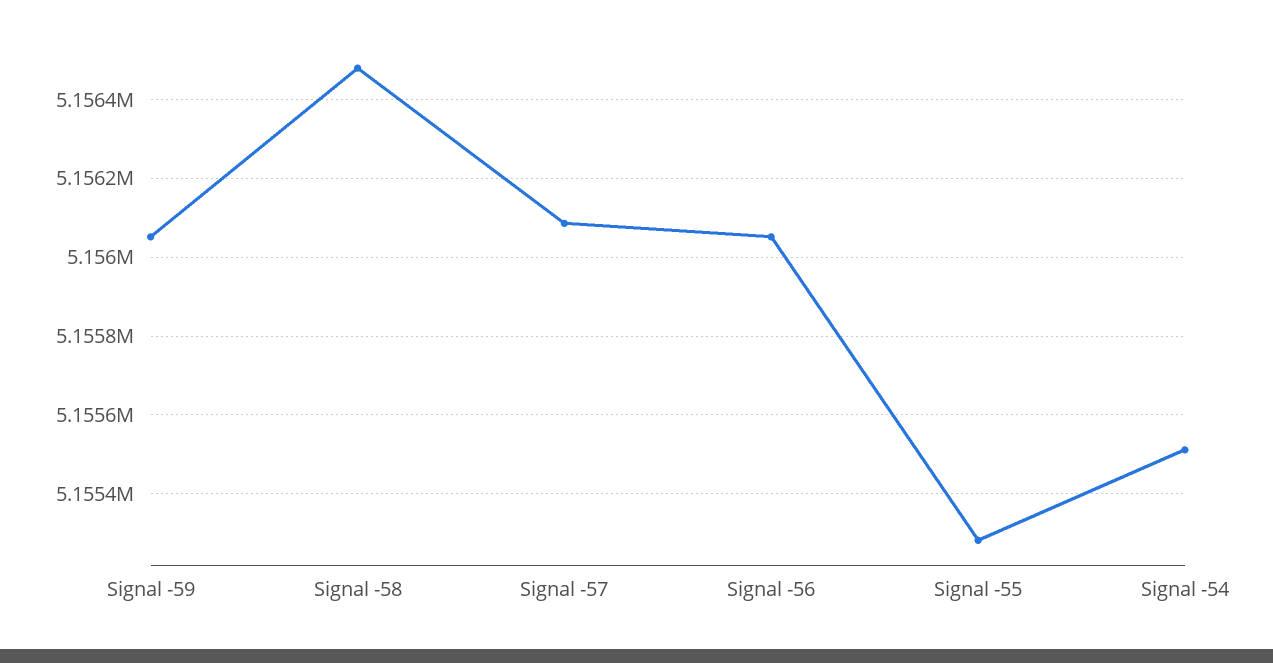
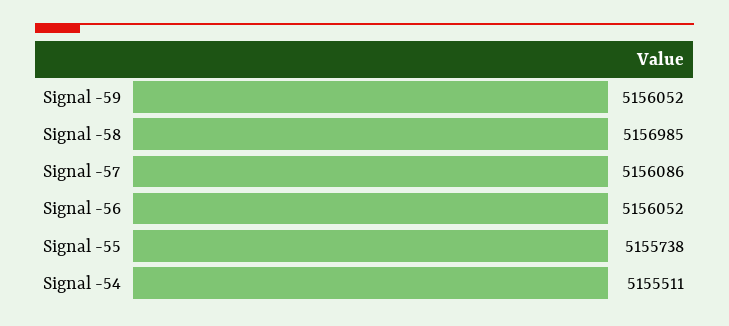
Signal -58: 5156480 -> 5156985
Signal -55: 5155280 -> 5155738

